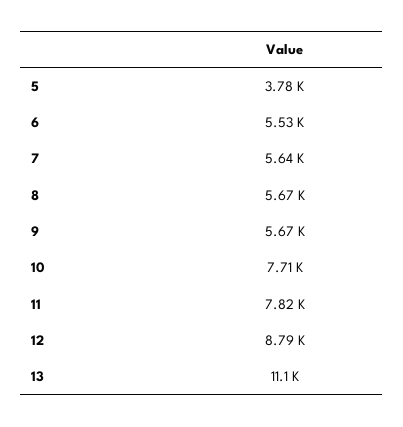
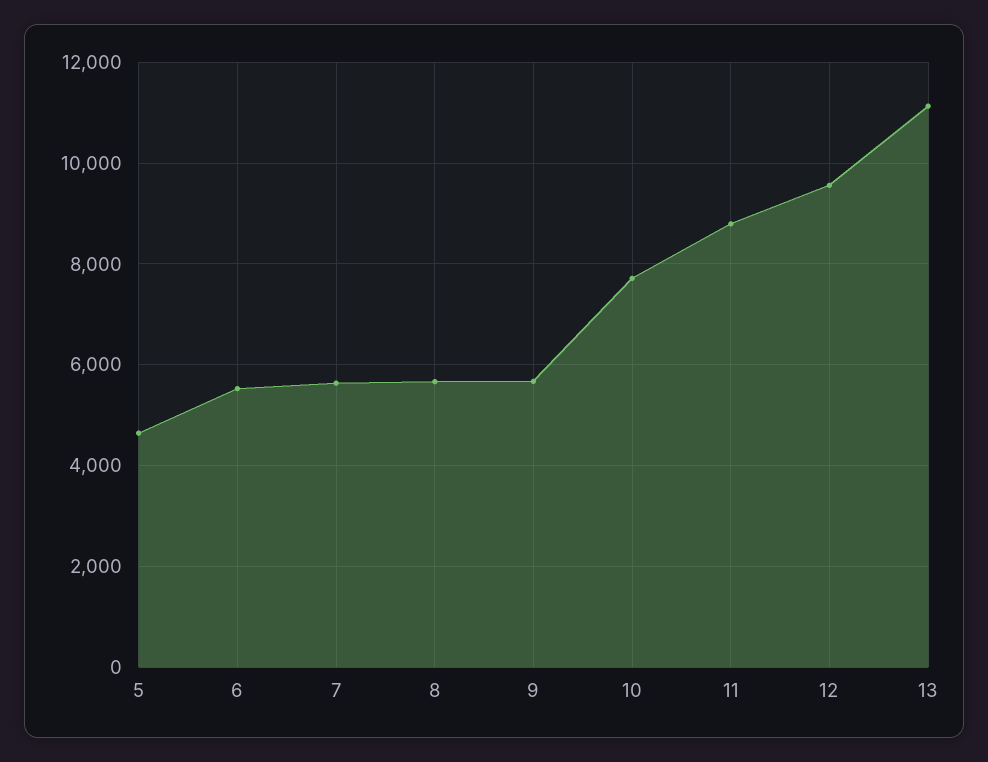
5: 3780 -> 4600
11: 7820 -> 8800
12: 8790 -> 9600

